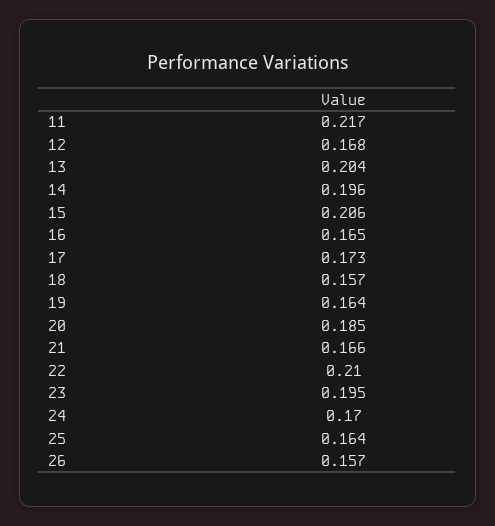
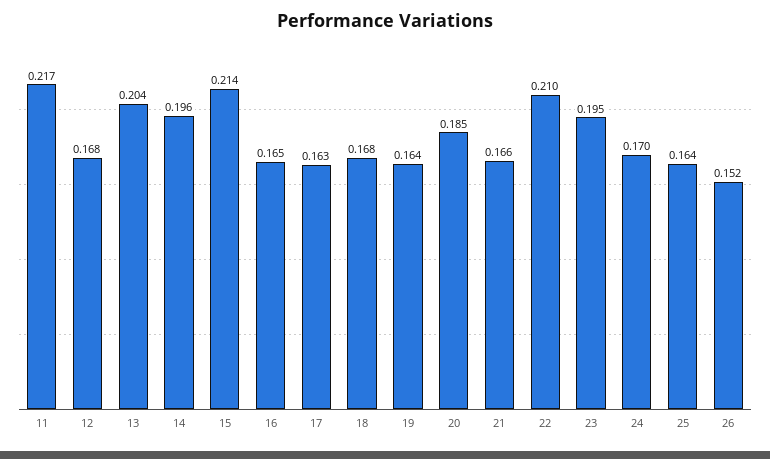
15: 0.206 -> 0.214
17: 0.173 -> 0.163
18: 0.157 -> 0.168
26: 0.157 -> 0.152

